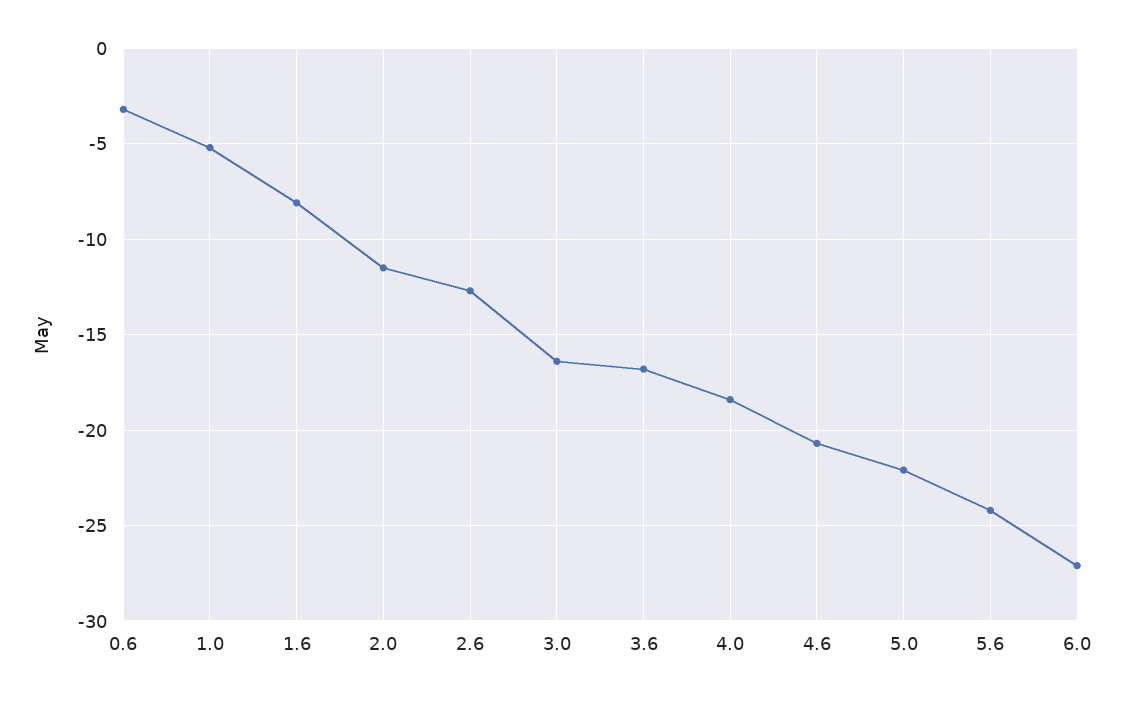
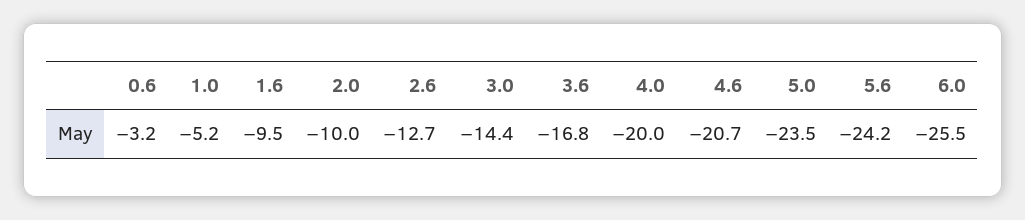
1.6: -8 -> -9.5
2.0: -11.5 -> -10
3.0: -16.5 -> -14.4
4.0: -18.5 -> -20
5.0: -22 -> -23.5
6.0: -27 -> -25.5

